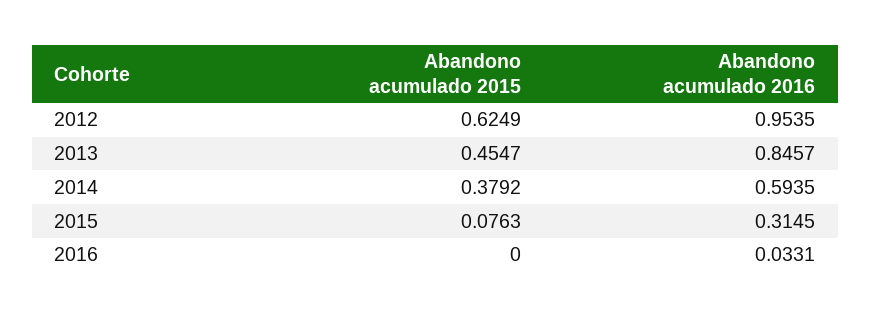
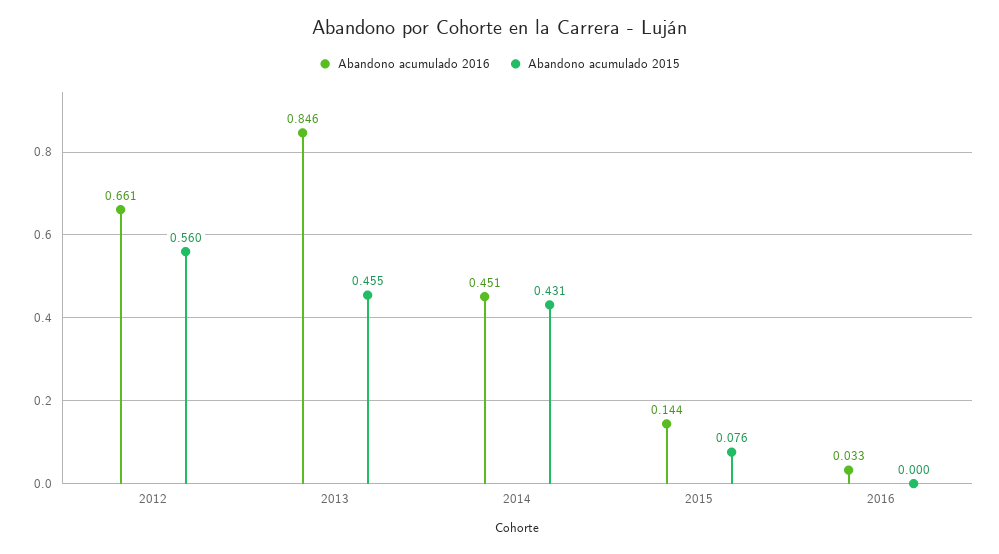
Abandono acumulado 2015, 2012: 0.6249 -> 0.56
Abandono acumulado 2016, 2012: 0.9535 -> 0.661
Abandono acumulado 2015, 2014: 0.3792 -> 0.431
Abandono acumulado 2016, 2014: 0.5935 -> 0.451
Abandono acumulado 2016, 2015: 0.3145 -> 0.144

